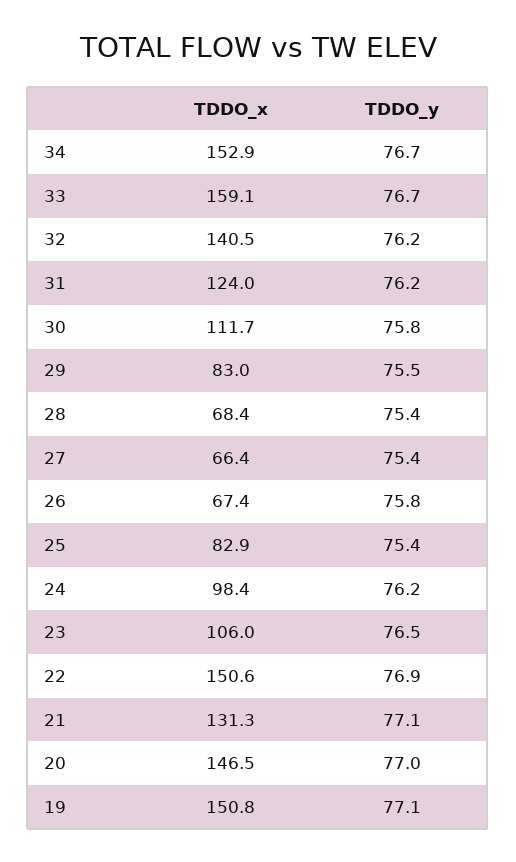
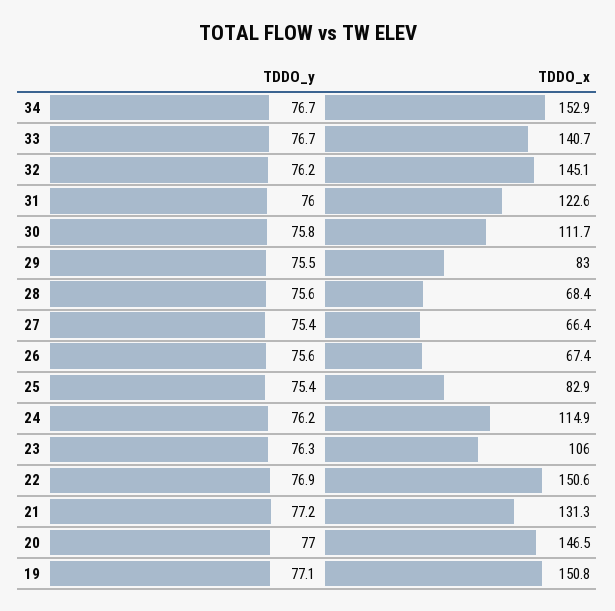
TDDO_x, 33: 159.1 -> 140.7
TDDO_x, 32: 140.5 -> 145.1
TDDO_x, 31: 124 -> 122.6
TDDO_y, 31: 76.2 -> 76
TDDO_y, 28: 75.4 -> 75.6
TDDO_y, 26: 75.8 -> 75.6
TDDO_x, 24: 98.4 -> 114.9
TDDO_y, 23: 76.5 -> 76.3
TDDO_y, 21: 77.1 -> 77.2

